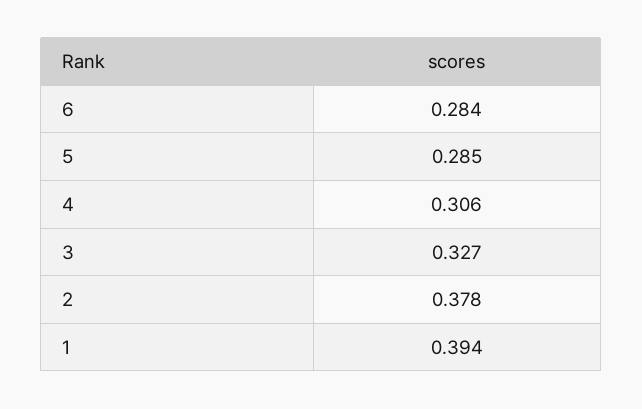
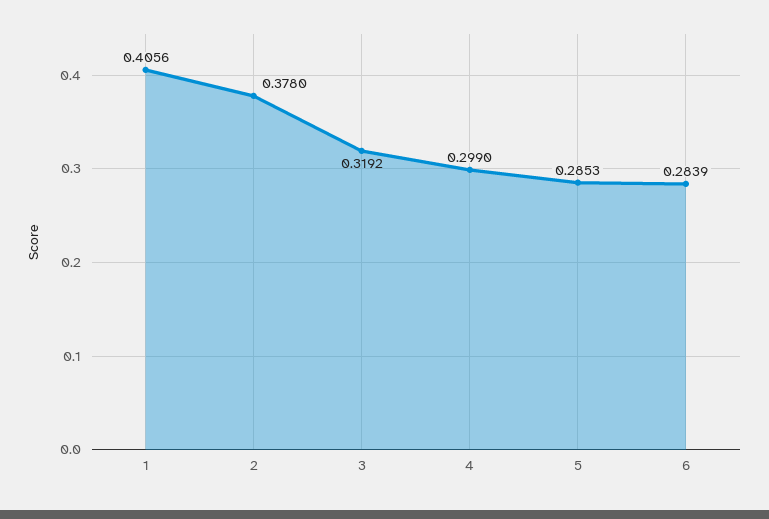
4: 0.306 -> 0.299
3: 0.327 -> 0.3192
1: 0.394 -> 0.4056

